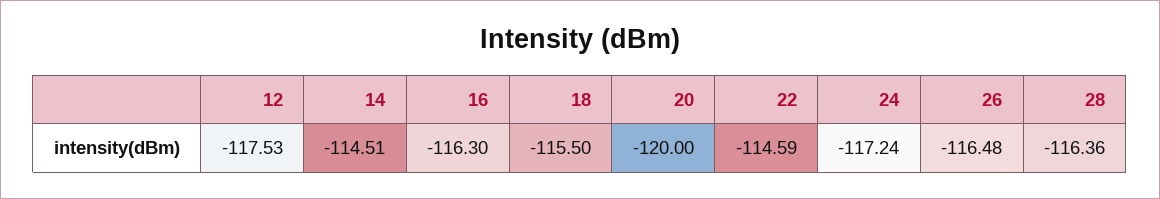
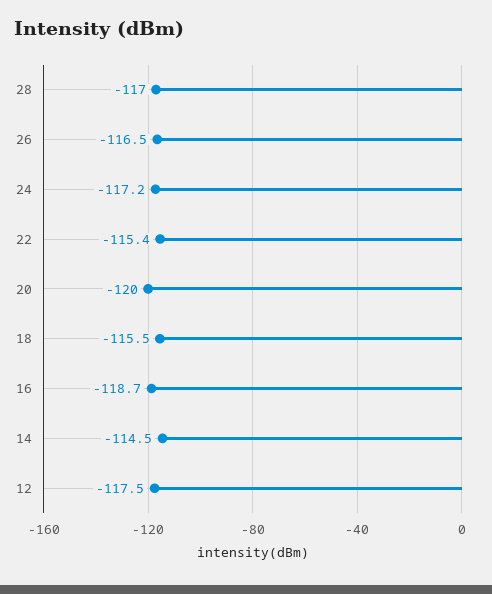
16: -116.3 -> -118.7
22: -114.59 -> -115.4
28: -116.36 -> -117

